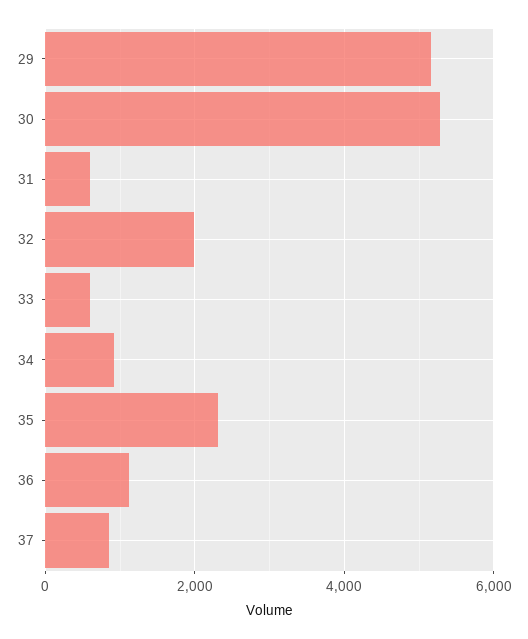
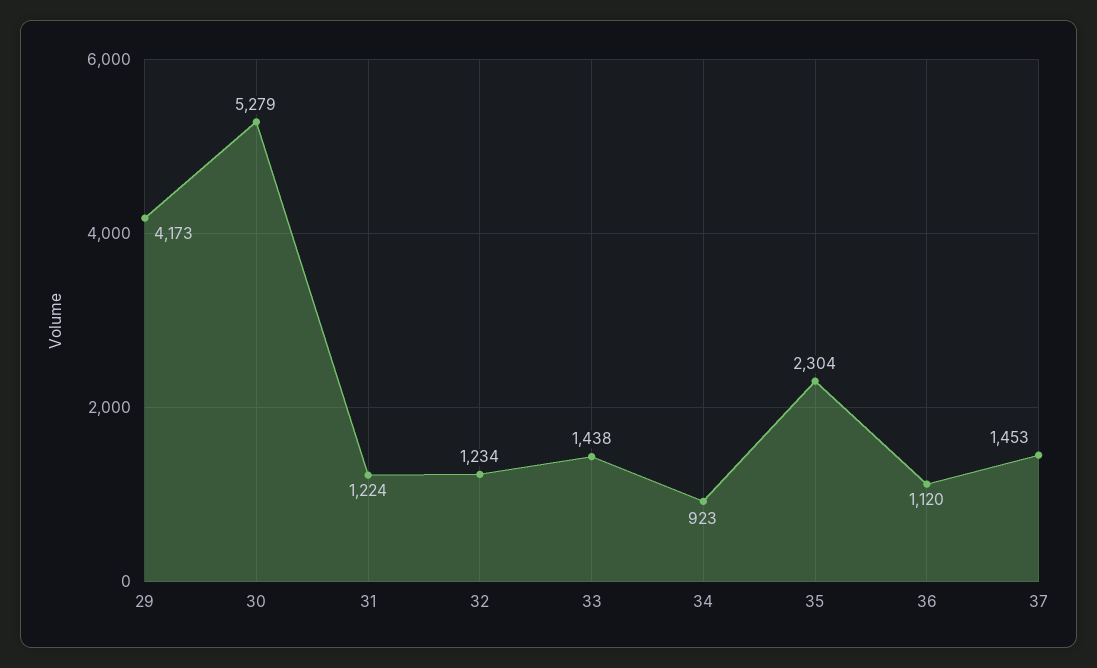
29: 5200 -> 4173
31: 600 -> 1224
32: 2000 -> 1234
33: 600 -> 1438
37: 800 -> 1453

